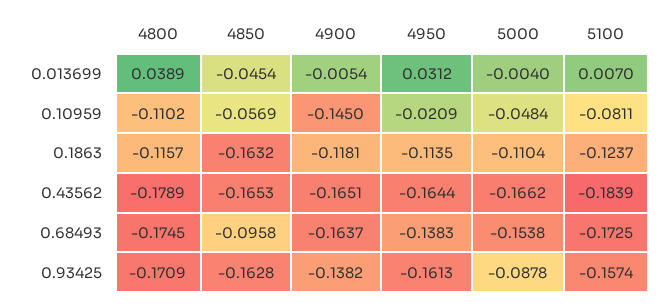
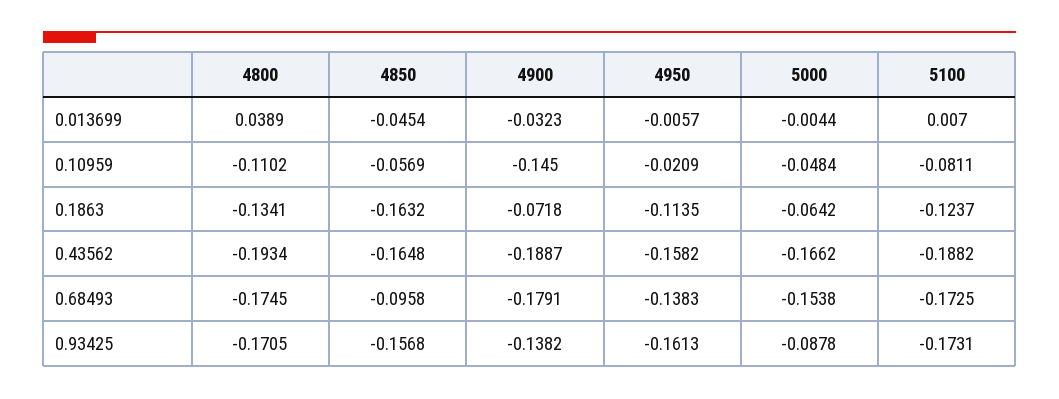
4900, 0.013699: -0.0054 -> -0.0323
4950, 0.013699: 0.0312 -> -0.0057
5000, 0.013699: -0.004 -> -0.0044
4800, 0.1863: -0.1157 -> -0.1341
4900, 0.1863: -0.1181 -> -0.0718
5000, 0.1863: -0.1104 -> -0.0642
4800, 0.43562: -0.1789 -> -0.1934
4850, 0.43562: -0.1653 -> -0.1648
4900, 0.43562: -0.1651 -> -0.1887
4950, 0.43562: -0.1644 -> -0.1582
5100, 0.43562: -0.1839 -> -0.1882
4900, 0.68493: -0.1637 -> -0.1791
4800, 0.93425: -0.1709 -> -0.1705
4850, 0.93425: -0.1628 -> -0.1568
5100, 0.93425: -0.1574 -> -0.1731

